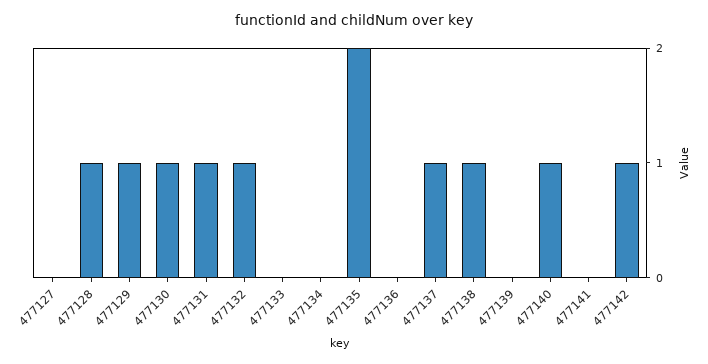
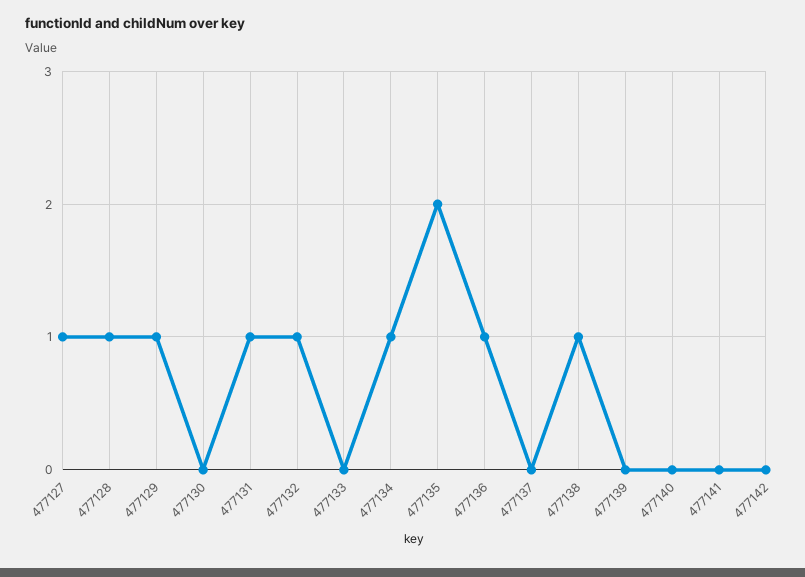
477127: 0 -> 1
477130: 1 -> 0
477134: 0 -> 1
477136: 0 -> 1
477137: 1 -> 0
477140: 1 -> 0
477142: 1 -> 0

